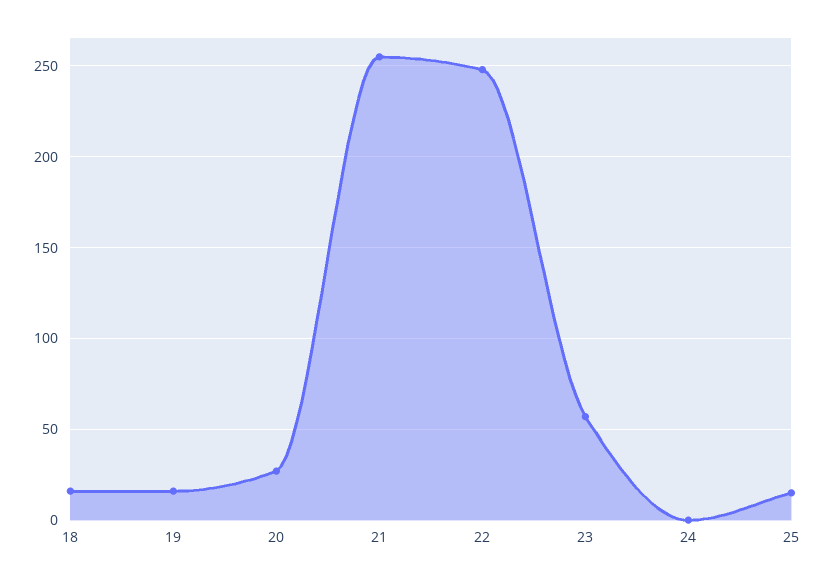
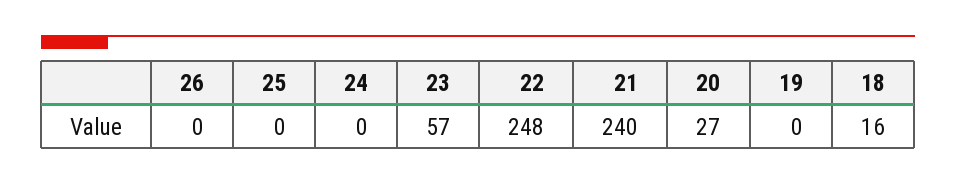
19: 15 -> 0
21: 255 -> 240
25: 15 -> 0
26: none -> 0

